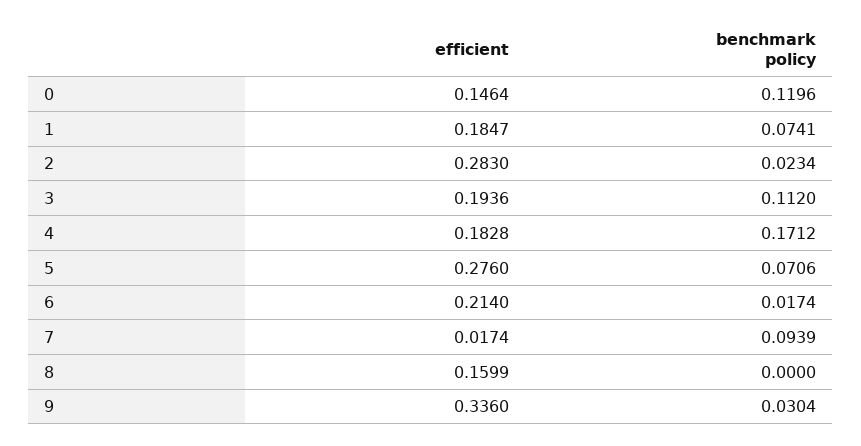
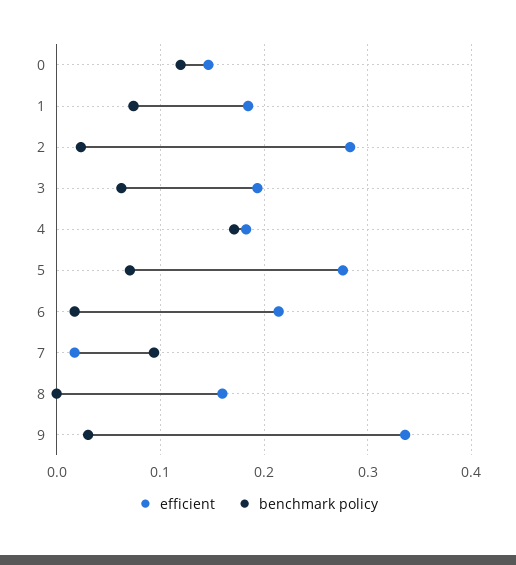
benchmark policy, 3: 0.112 -> 0.06

